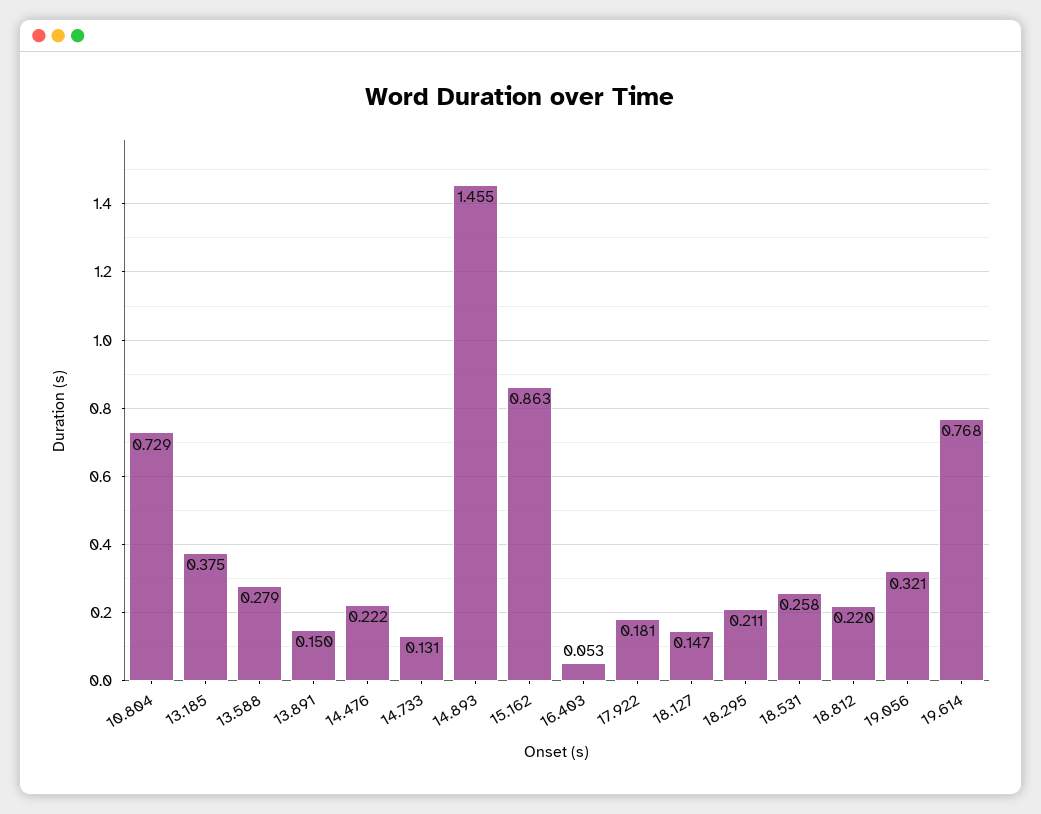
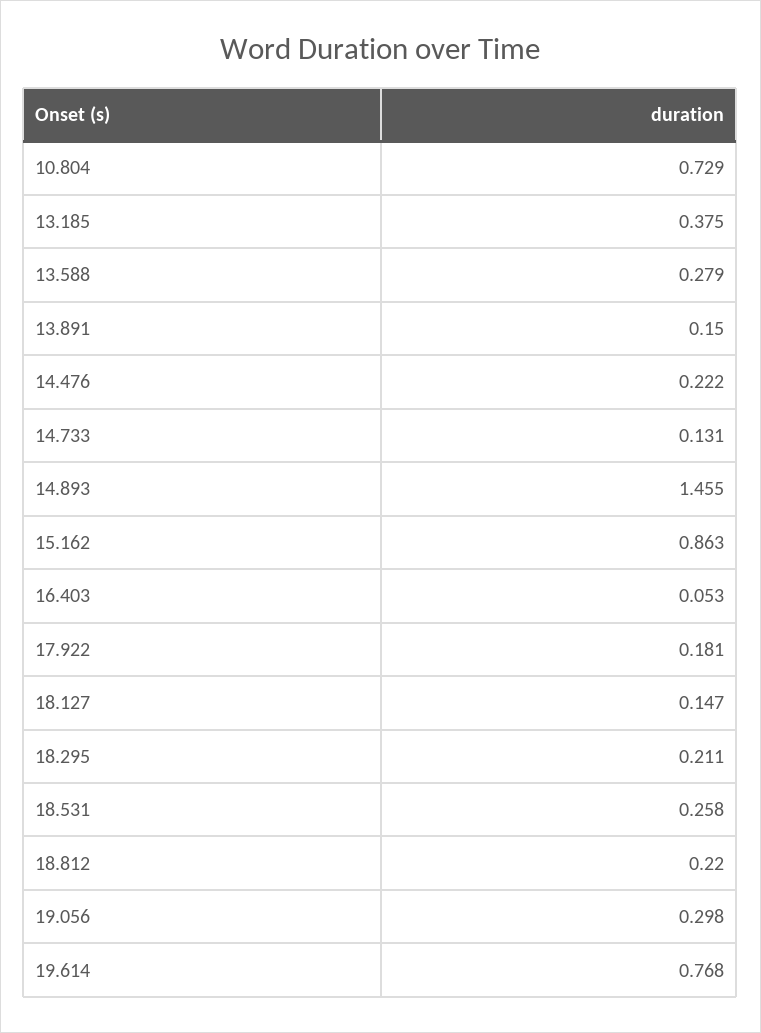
19.056: 0.321 -> 0.298

